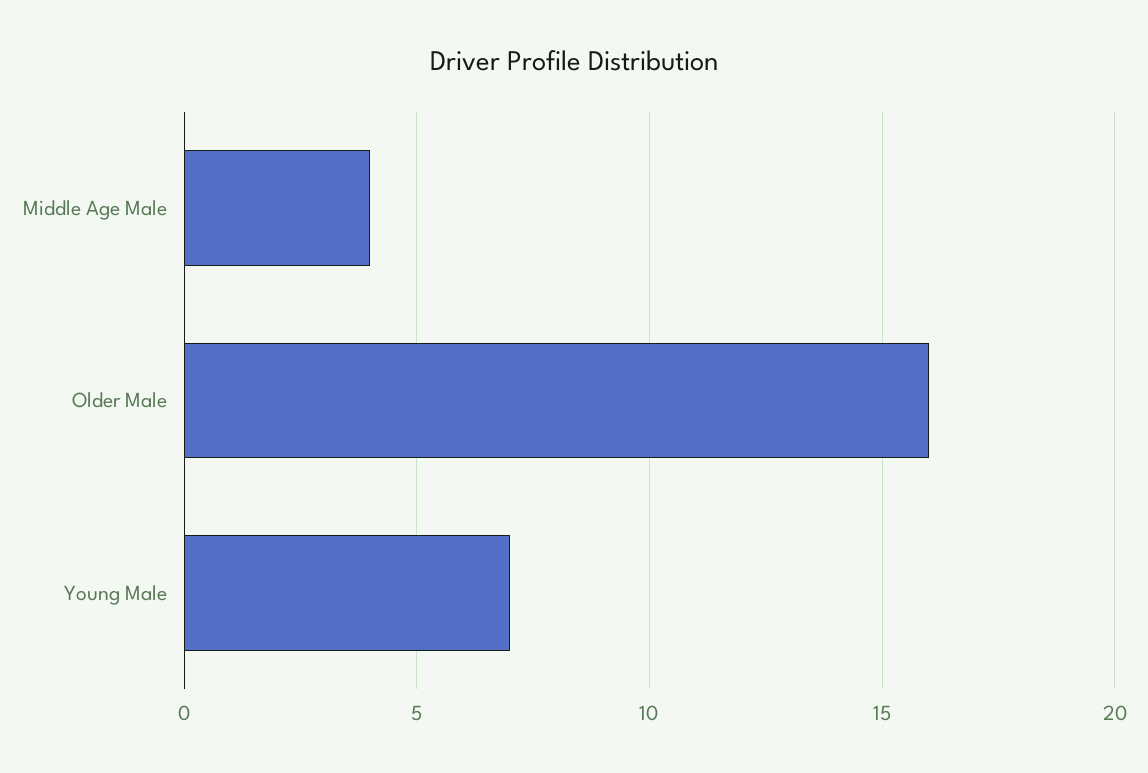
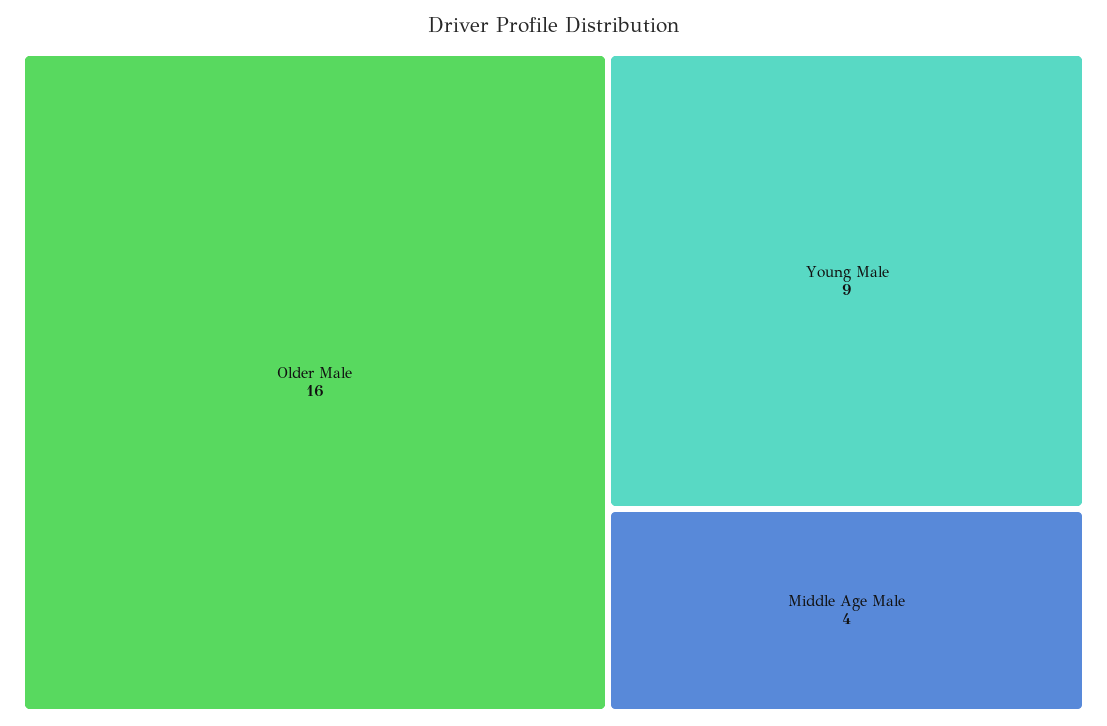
Young Male: 7 -> 9

